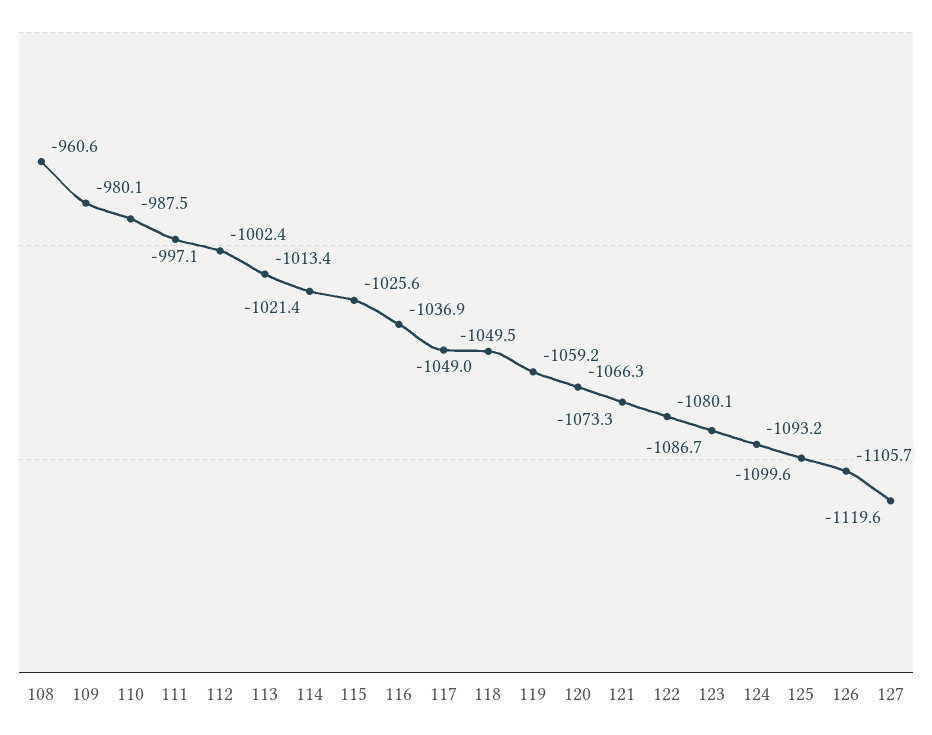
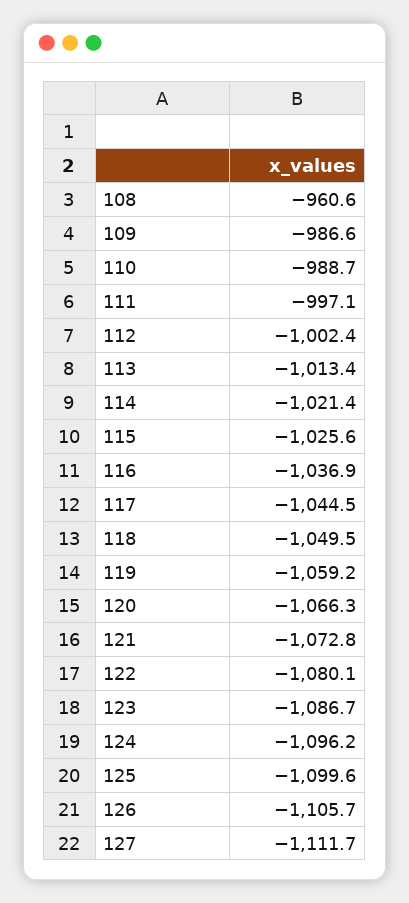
109: -980.1 -> -986.6
110: -987.5 -> -988.7
117: -1049 -> -1044.5
121: -1073.3 -> -1072.8
124: -1093.2 -> -1096.2
127: -1119.6 -> -1111.7

